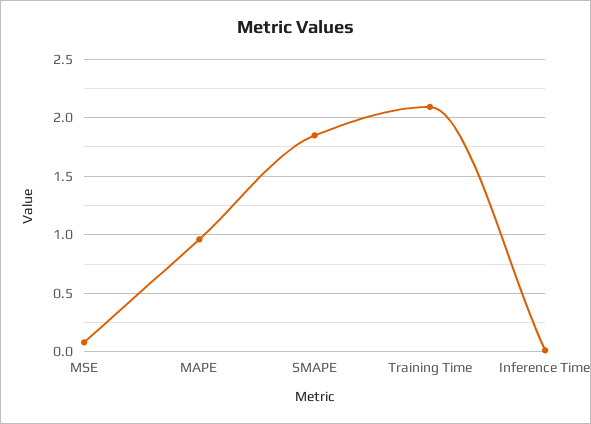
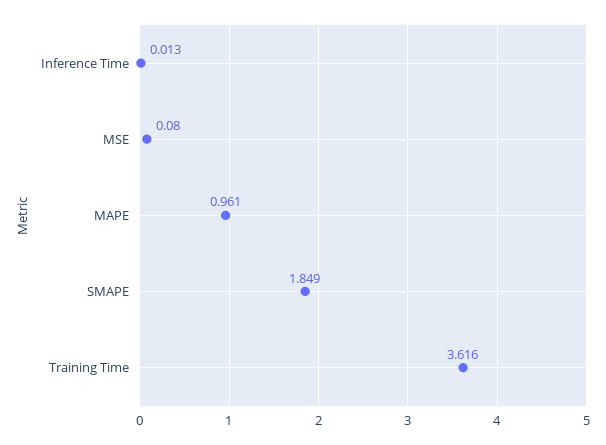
Training Time: 2.1 -> 3.616

